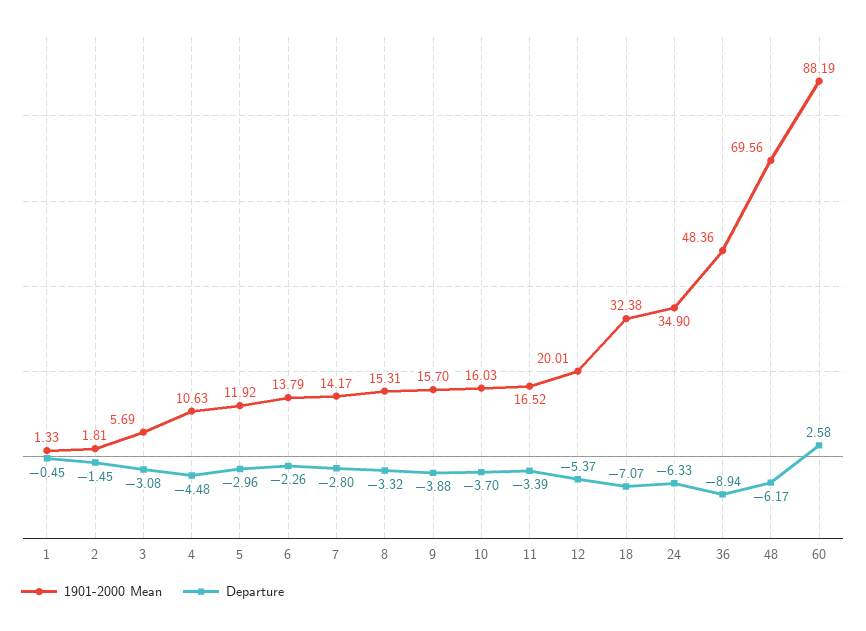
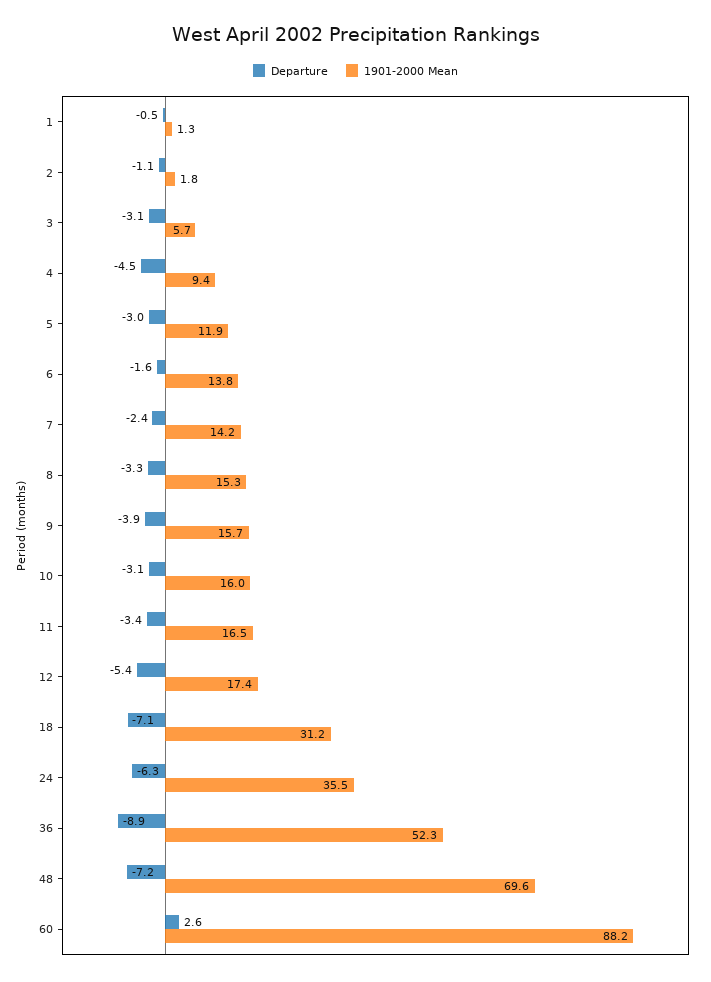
Departure, 2: -1.45 -> -1.1
1901-2000 Mean, 4: 10.63 -> 9.4
Departure, 6: -2.26 -> -1.6
Departure, 7: -2.8 -> -2.4
Departure, 10: -3.7 -> -3.1
1901-2000 Mean, 12: 20.01 -> 17.4
1901-2000 Mean, 18: 32.38 -> 31.2
1901-2000 Mean, 24: 34.9 -> 35.5
1901-2000 Mean, 36: 48.36 -> 52.3
Departure, 48: -6.17 -> -7.2

